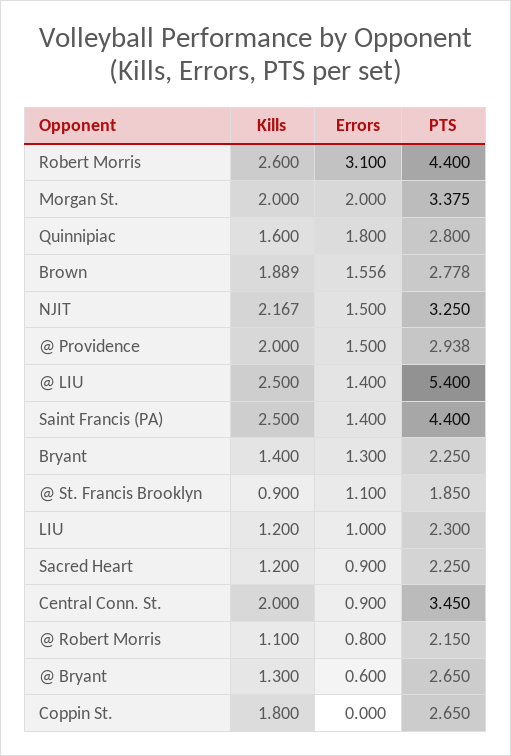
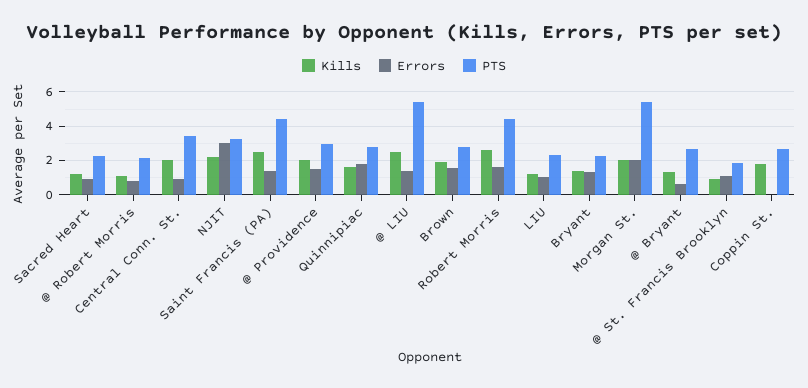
Errors, Robert Morris: 3.1 -> 1.5
PTS, Morgan St.: 3.375 -> 5.5
Errors, NJIT: 1.5 -> 3

